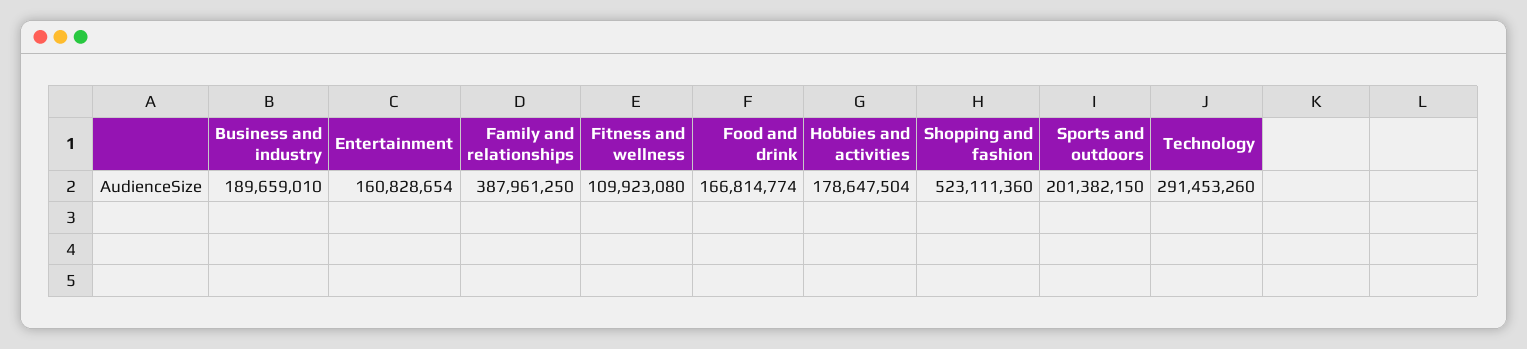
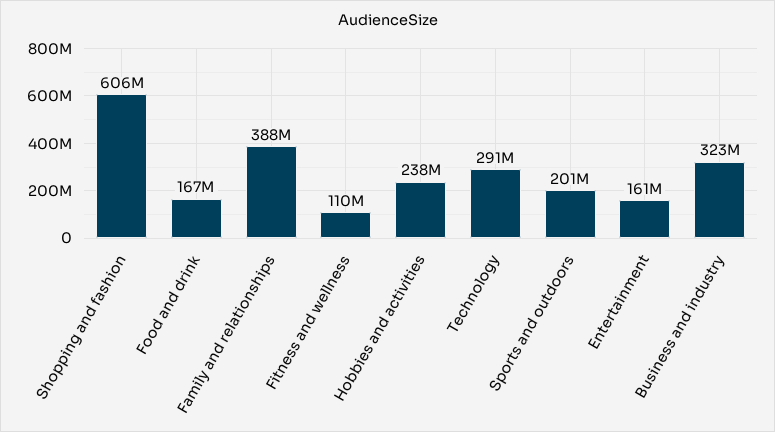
Business and industry: 189659010 -> 323000000
Hobbies and activities: 178647504 -> 238000000
Shopping and fashion: 523111360 -> 606000000

